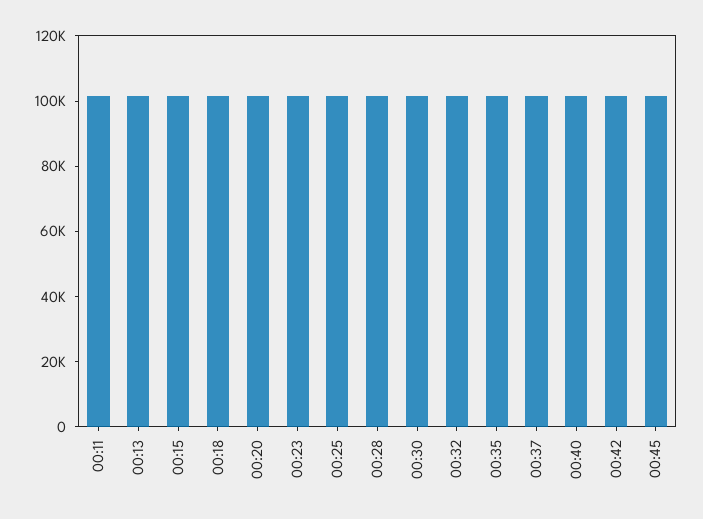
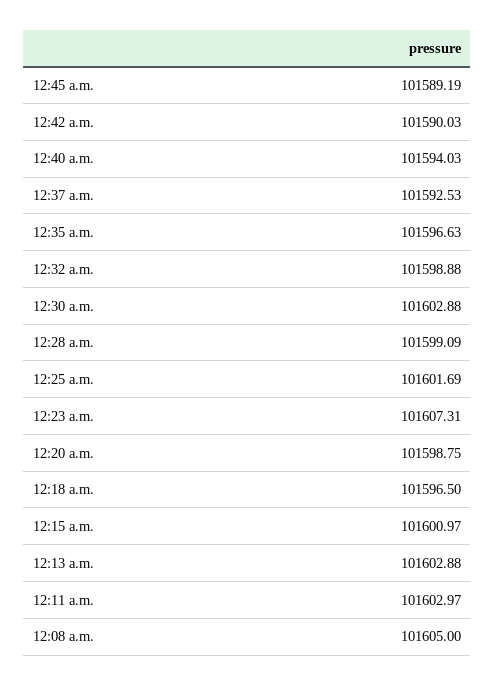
12:08 a.m.: none -> 101605

